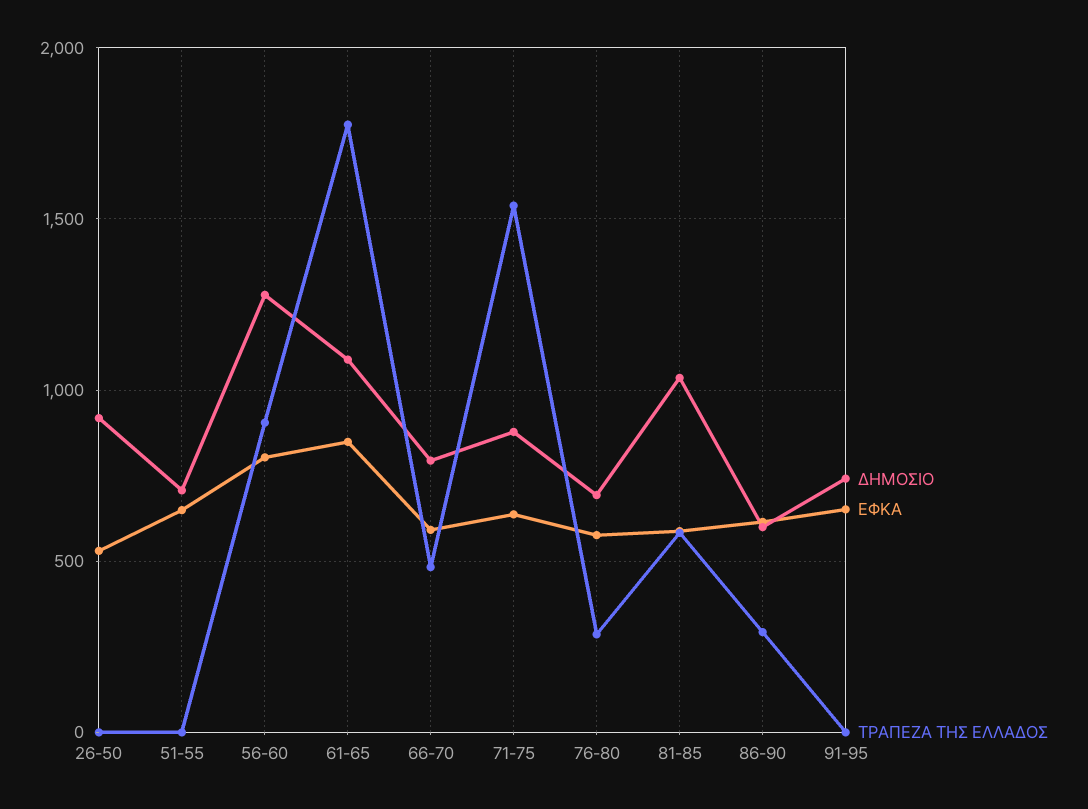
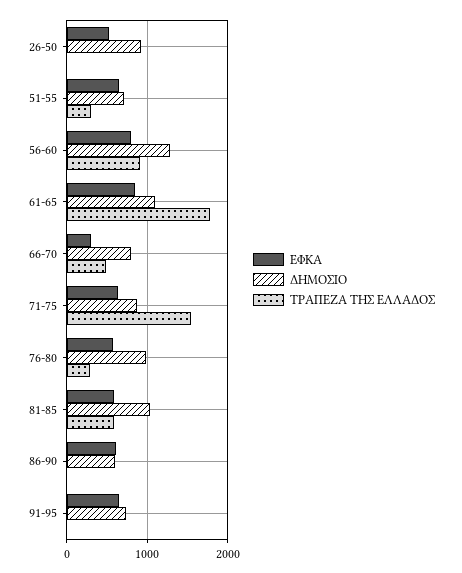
ΤΡΑΠΕΖΑ ΤΗΣ ΕΛΛΑΔΟΣ, 51-55: 0 -> 300
ΕΦΚΑ, 66-70: 600 -> 300
ΔΗΜΟΣΙΟ, 76-80: 700 -> 1000
ΤΡΑΠΕΖΑ ΤΗΣ ΕΛΛΑΔΟΣ, 86-90: 300 -> 0

